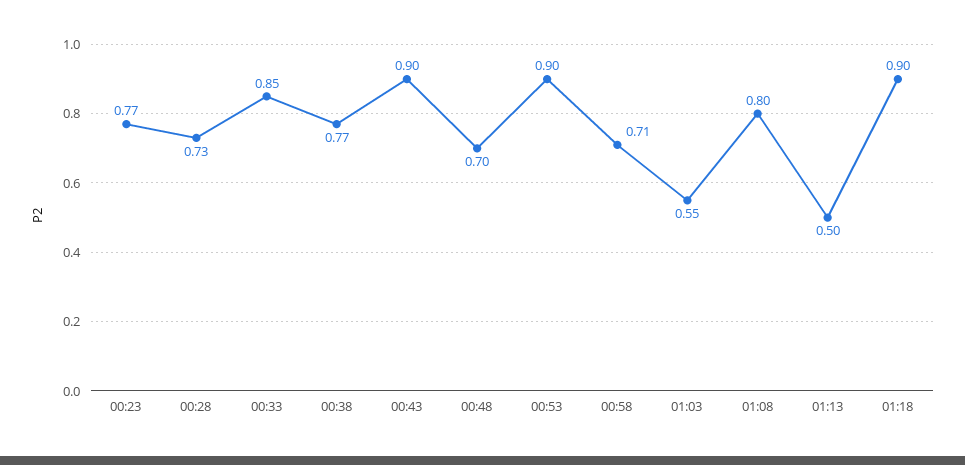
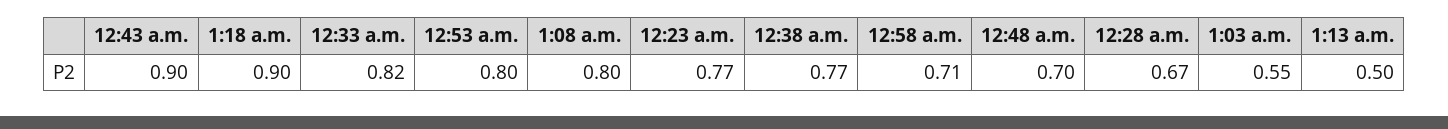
00:28: 0.73 -> 0.67
00:33: 0.85 -> 0.82
00:53: 0.9 -> 0.8

